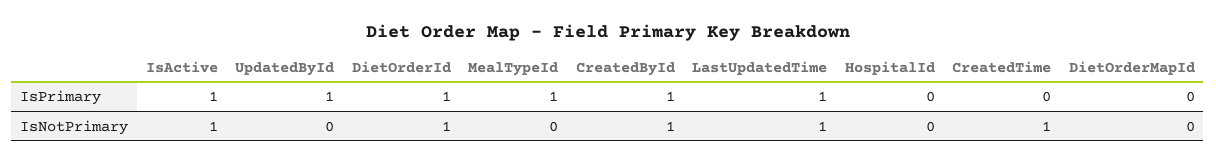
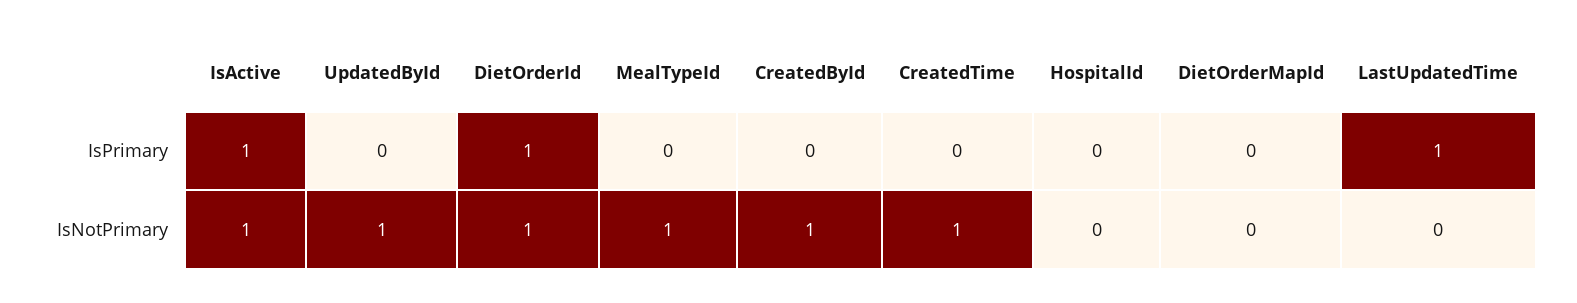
UpdatedById, IsPrimary: 1 -> 0
MealTypeId, IsPrimary: 1 -> 0
CreatedById, IsPrimary: 1 -> 0
UpdatedById, IsNotPrimary: 0 -> 1
MealTypeId, IsNotPrimary: 0 -> 1
LastUpdatedTime, IsNotPrimary: 1 -> 0

